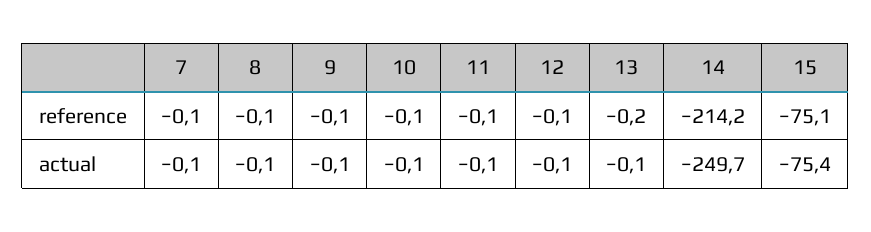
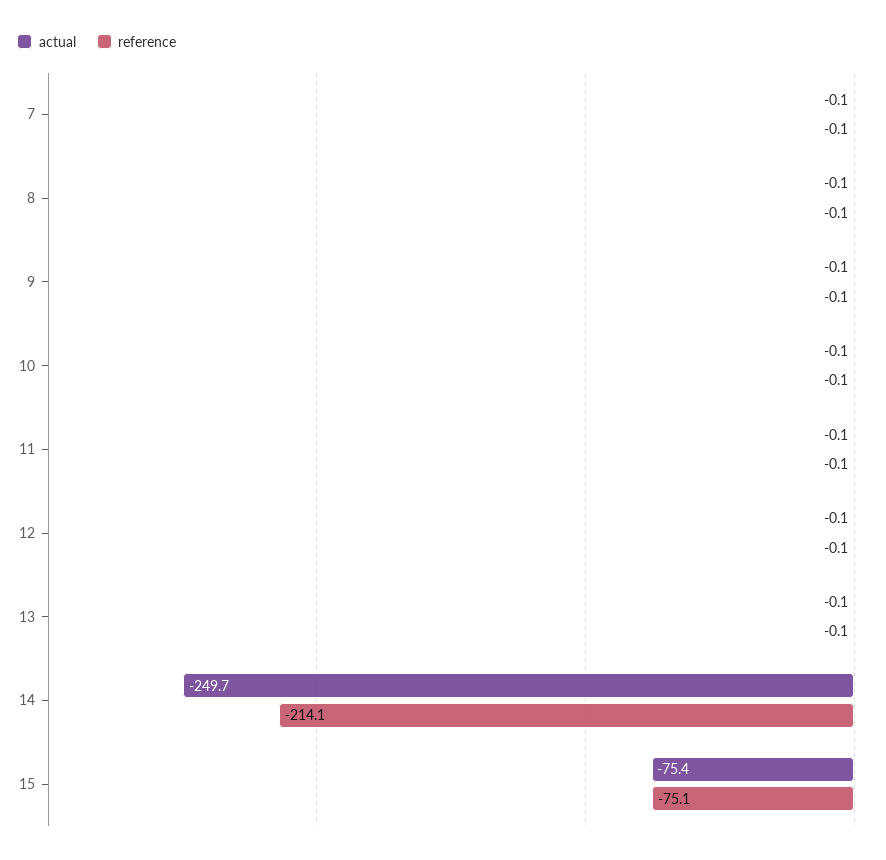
reference, 13: -0.2 -> -0.1
reference, 14: -214.2 -> -214.1

